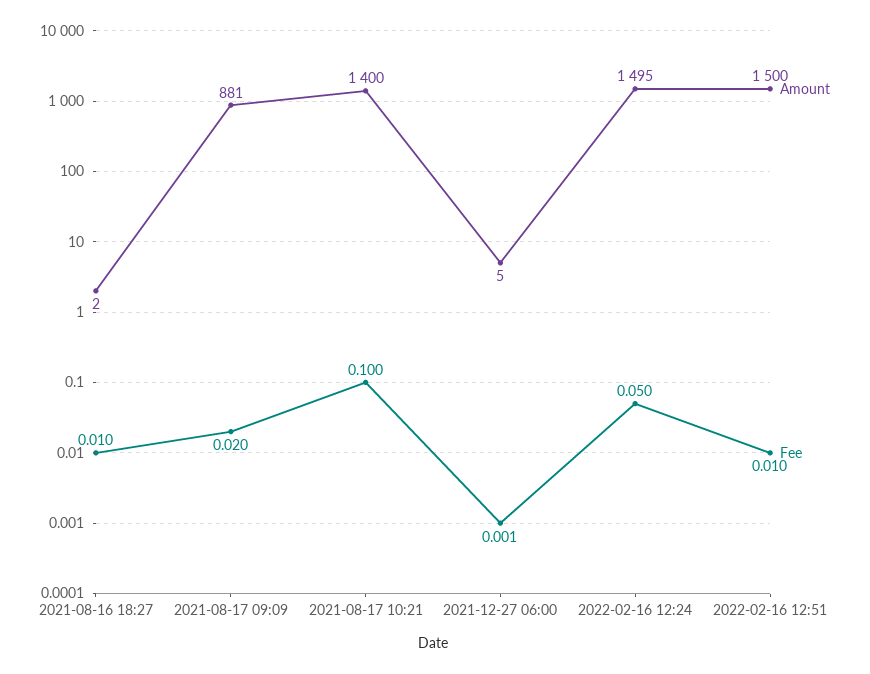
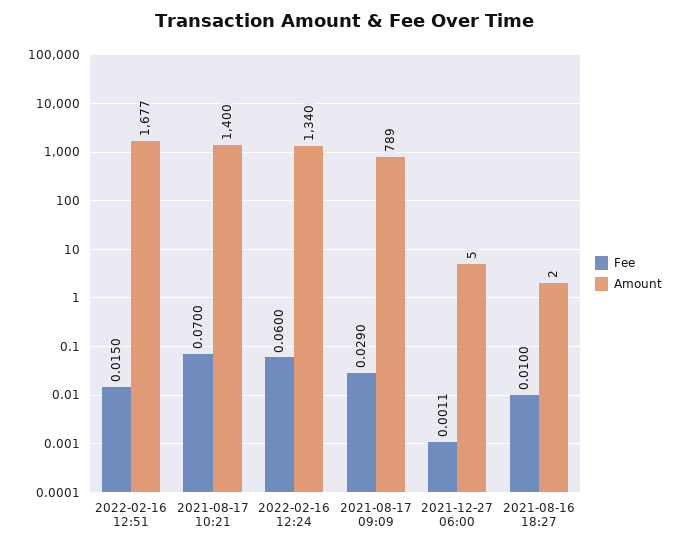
Amount, 2021-08-17 09:09: 881 -> 789
Fee, 2021-08-17 09:09: 0.02 -> 0.029
Fee, 2021-08-17 10:21: 0.1 -> 0.07
Amount, 2022-02-16 12:24: 1495 -> 1340
Fee, 2022-02-16 12:24: 0.05 -> 0.06
Amount, 2022-02-16 12:51: 1500 -> 1677
Fee, 2022-02-16 12:51: 0.01 -> 0.015

